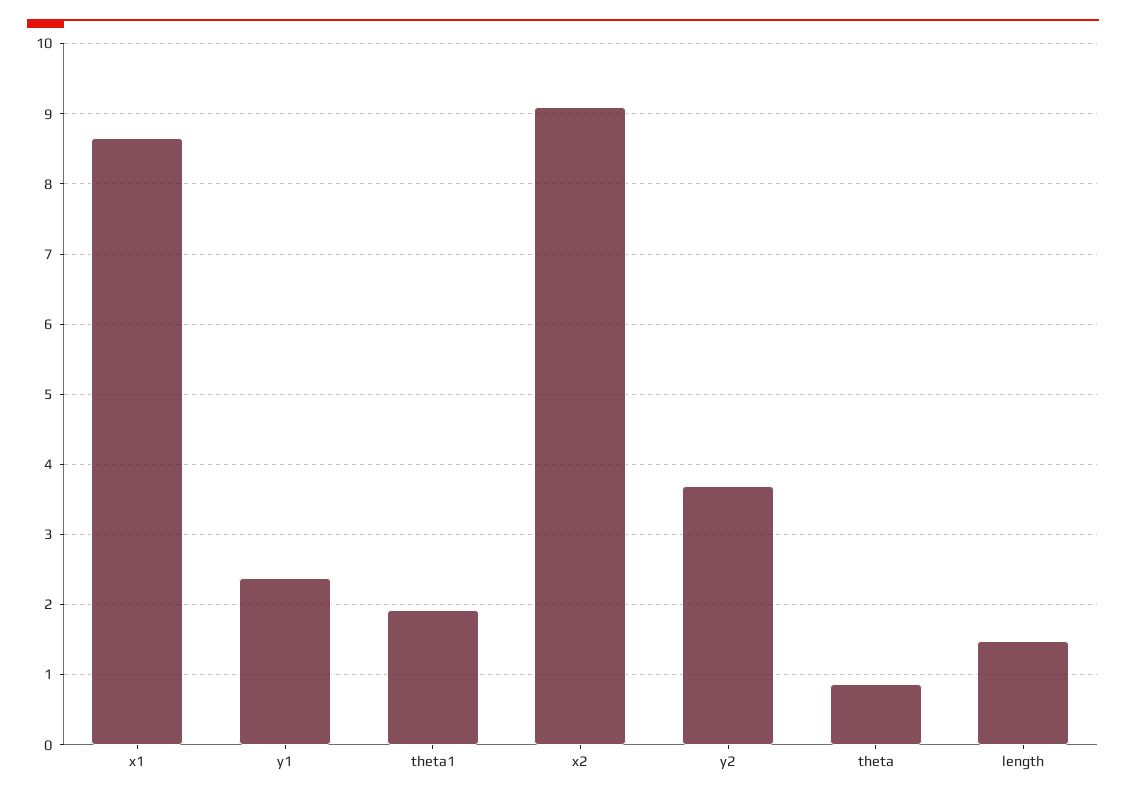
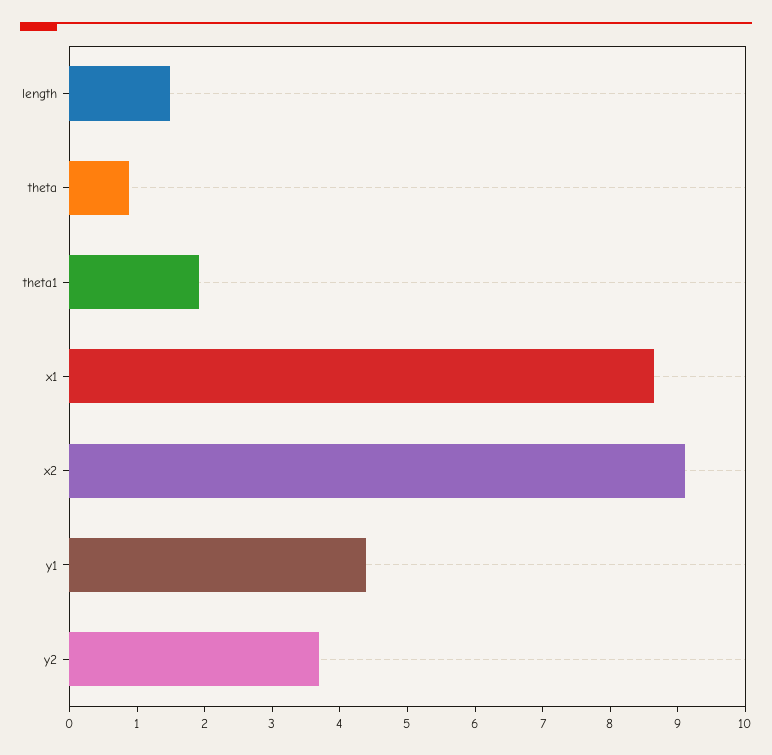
y1: 2.4 -> 4.4

